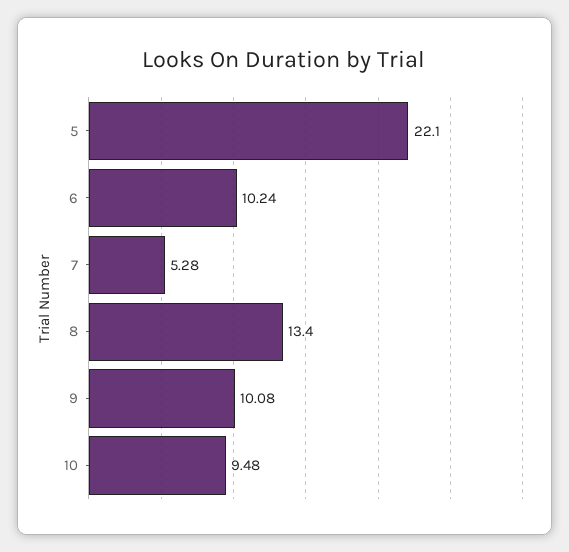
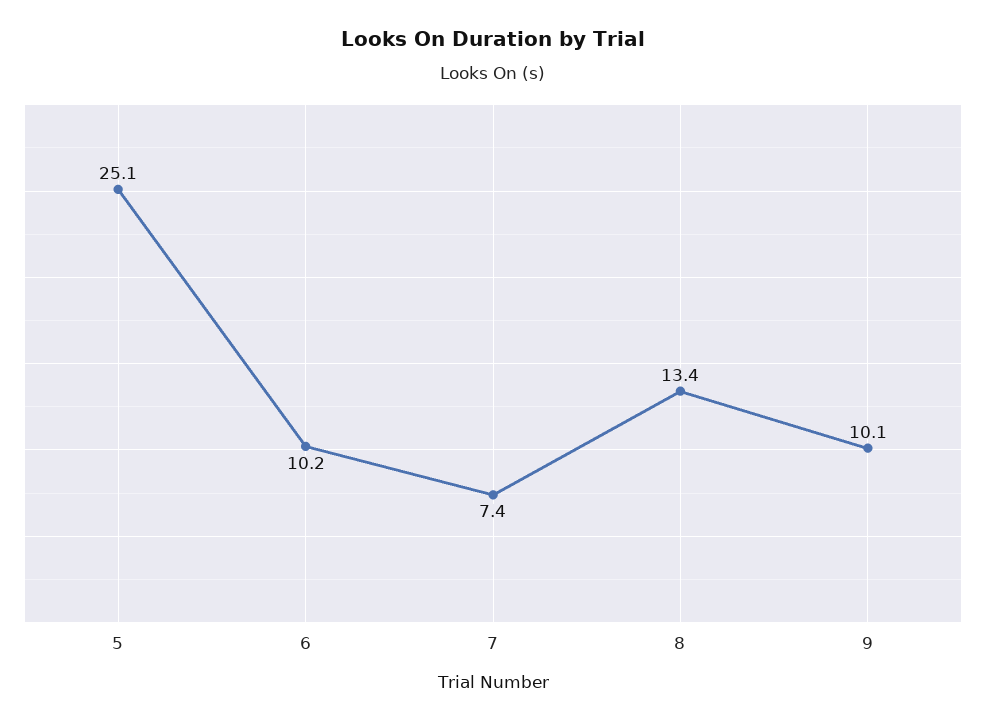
5: 22.1 -> 25.1
7: 5.28 -> 7.4
10: 9.48 -> none

